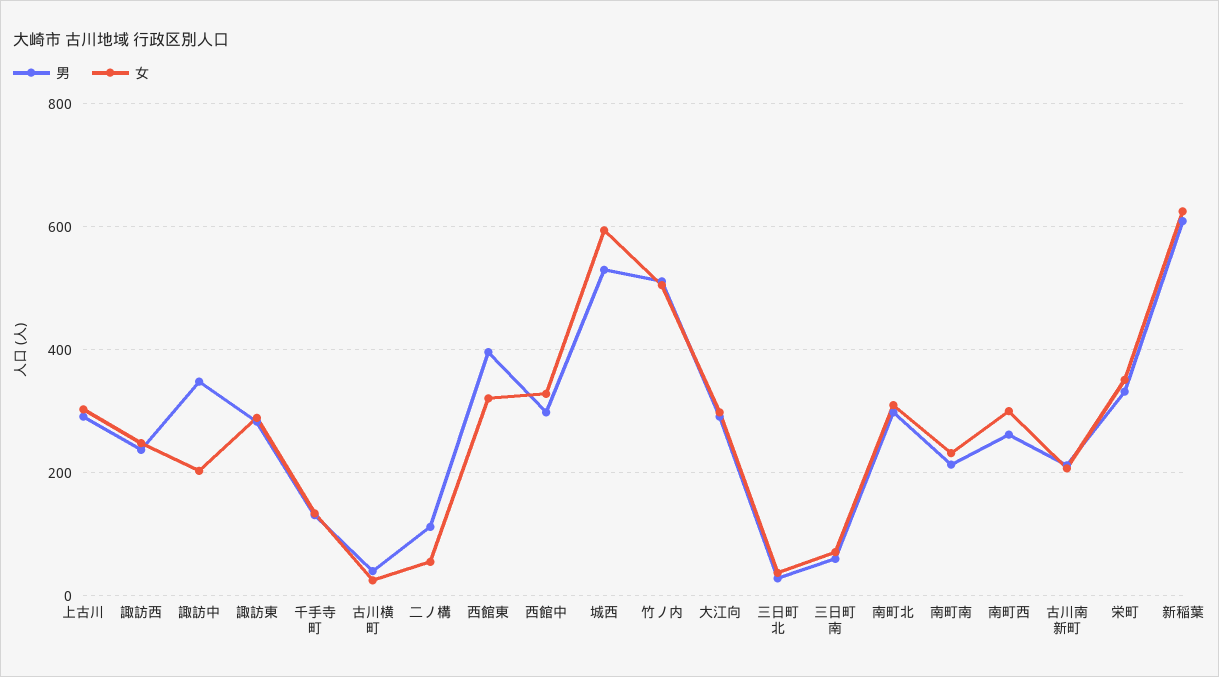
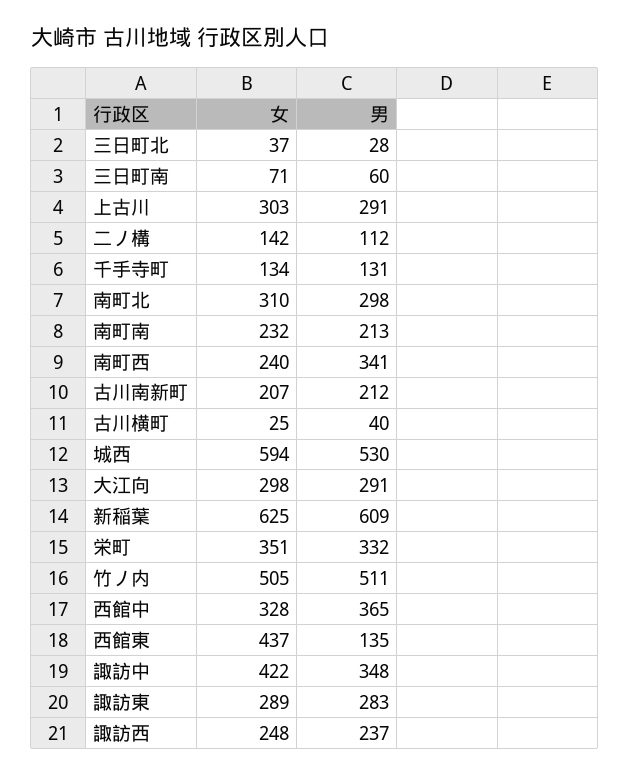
女, 諏訪中: 200 -> 422
女, 二ノ構: 60 -> 142
男, 西館東: 400 -> 135
女, 西館東: 320 -> 437
男, 西館中: 300 -> 365
男, 南町西: 260 -> 341
女, 南町西: 300 -> 240

